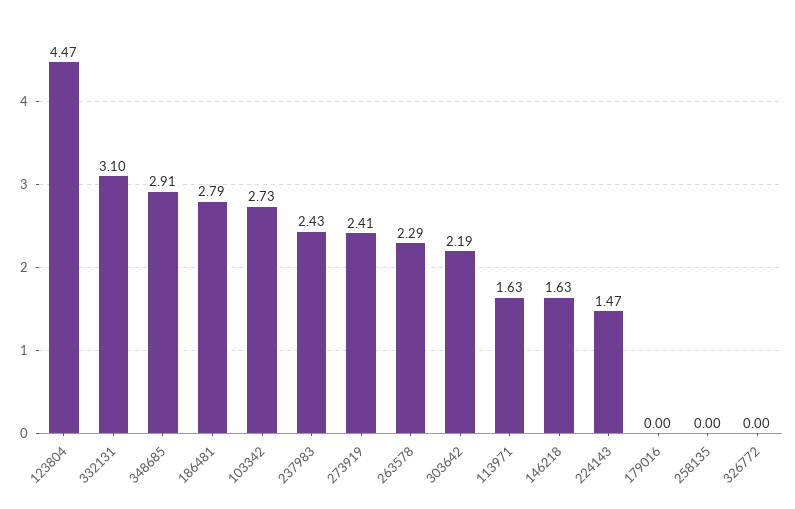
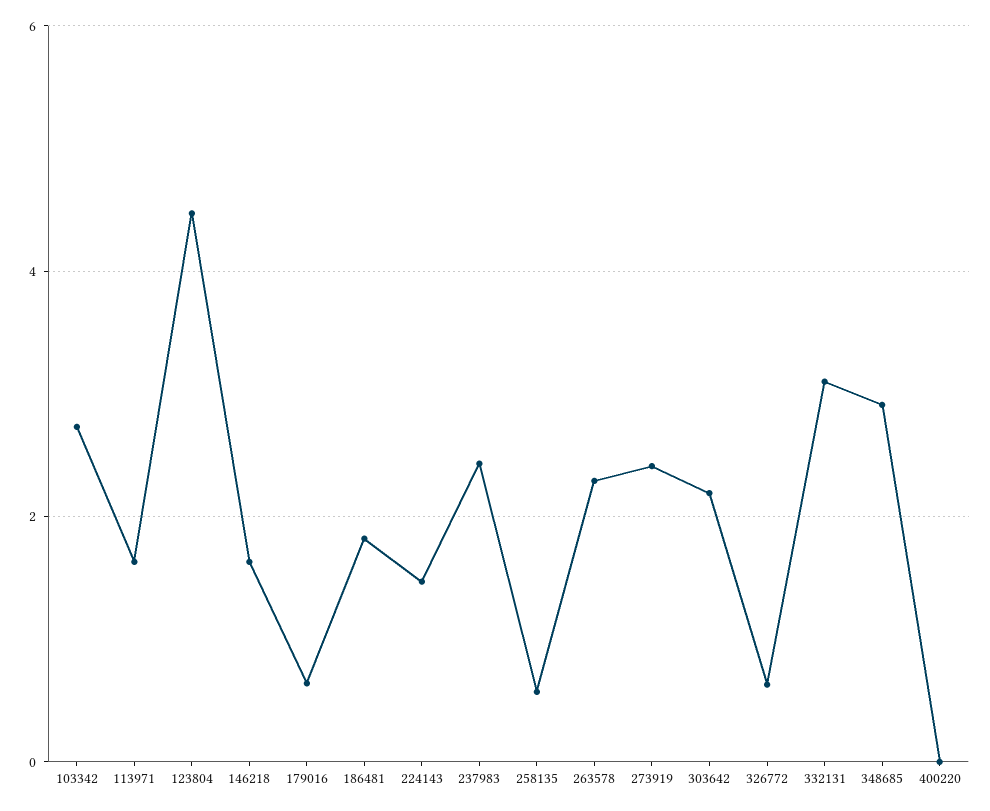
186481: 2.79 -> 1.8
179016: 0 -> 0.6
258135: 0 -> 0.6
326772: 0 -> 0.6
400220: none -> 0

